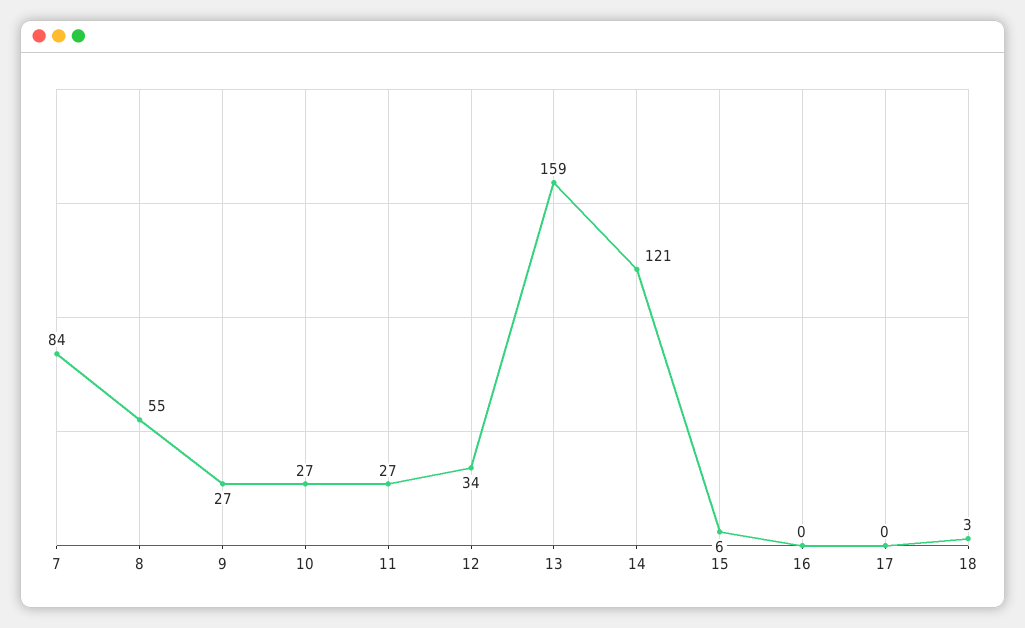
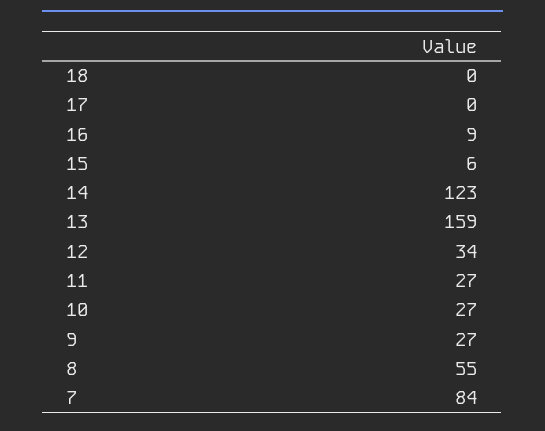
14: 121 -> 123
16: 0 -> 9
18: 3 -> 0

